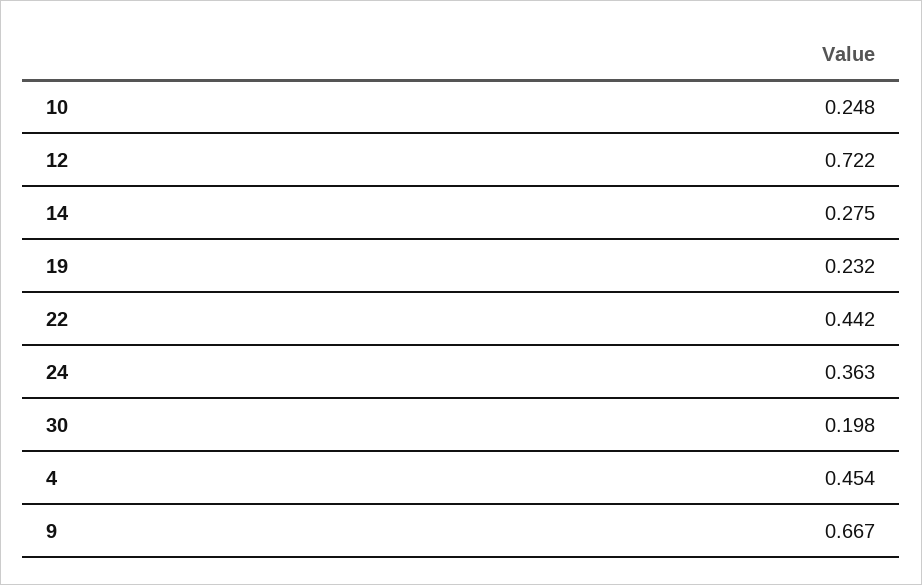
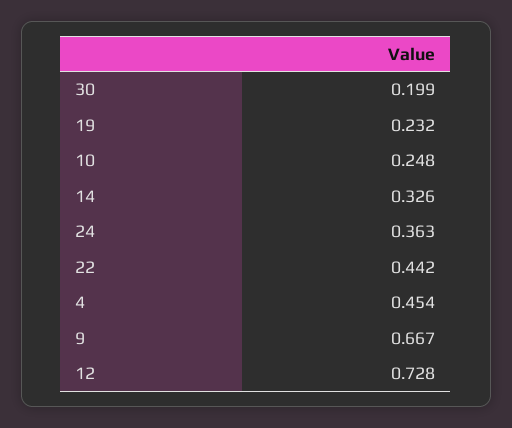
12: 0.722 -> 0.728
14: 0.275 -> 0.326
30: 0.198 -> 0.199

